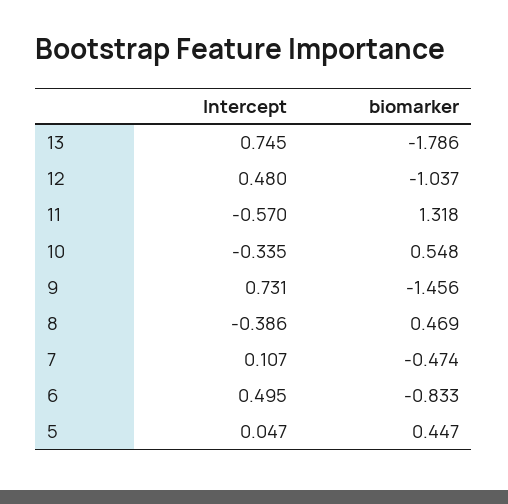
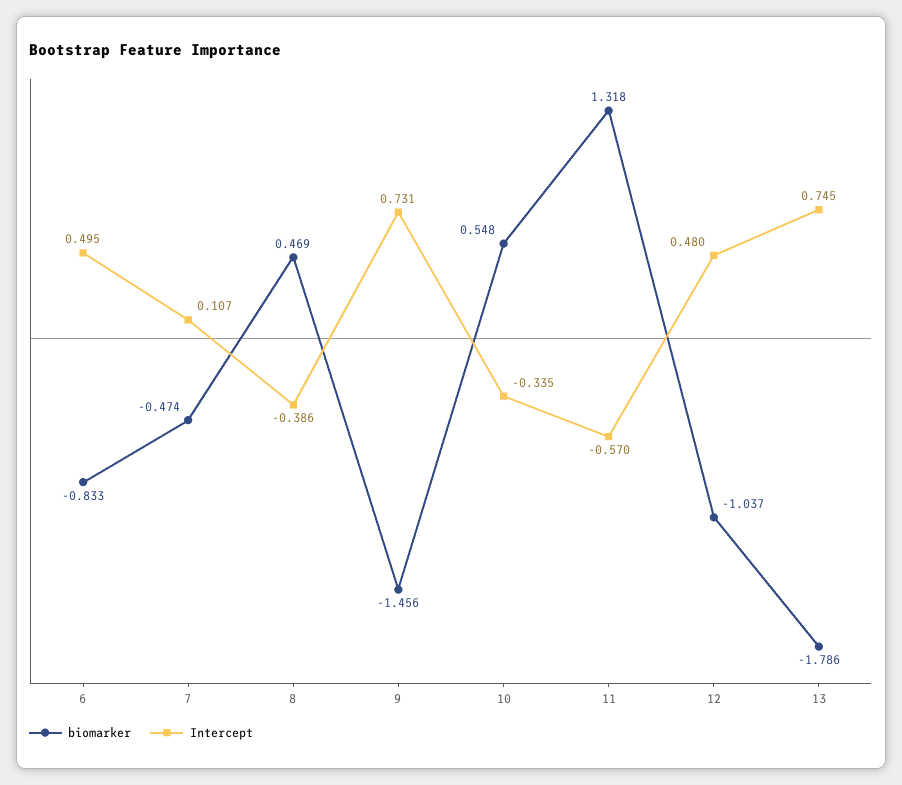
Intercept, 5: 0.047 -> none
biomarker, 5: 0.447 -> none

